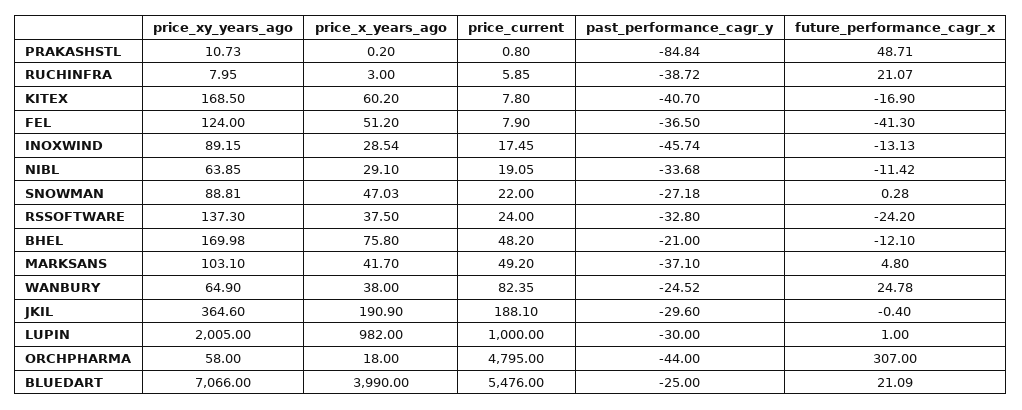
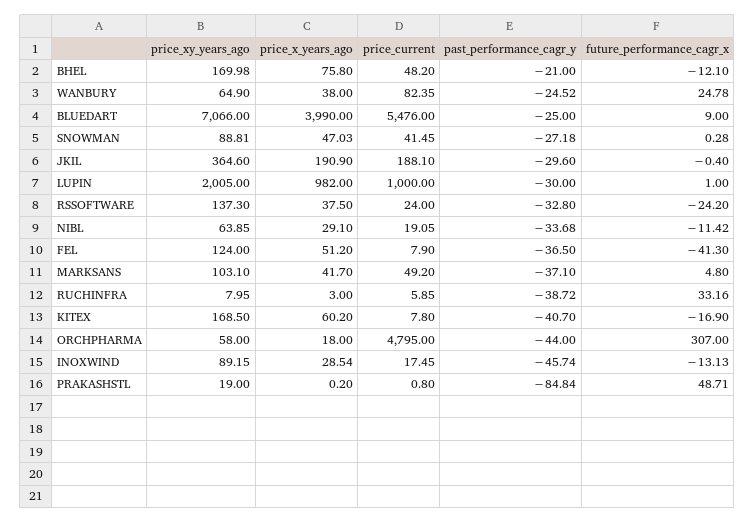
price_xy_years_ago, PRAKASHSTL: 10.73 -> 19
future_performance_cagr_x, RUCHINFRA: 21.07 -> 33.16
price_current, SNOWMAN: 22 -> 41.45
future_performance_cagr_x, BLUEDART: 21.09 -> 9

